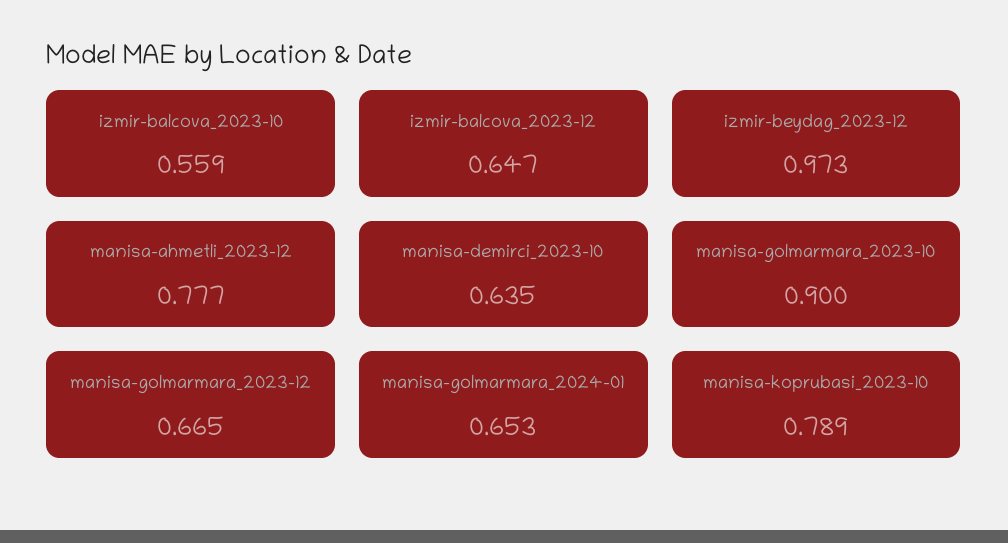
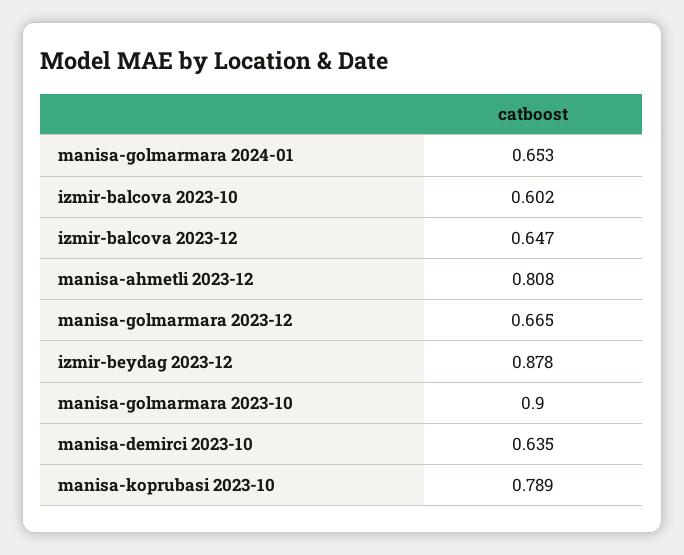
izmir-balcova_2023-10: 0.559 -> 0.602
izmir-beydag_2023-12: 0.973 -> 0.878
manisa-ahmetli_2023-12: 0.777 -> 0.808

